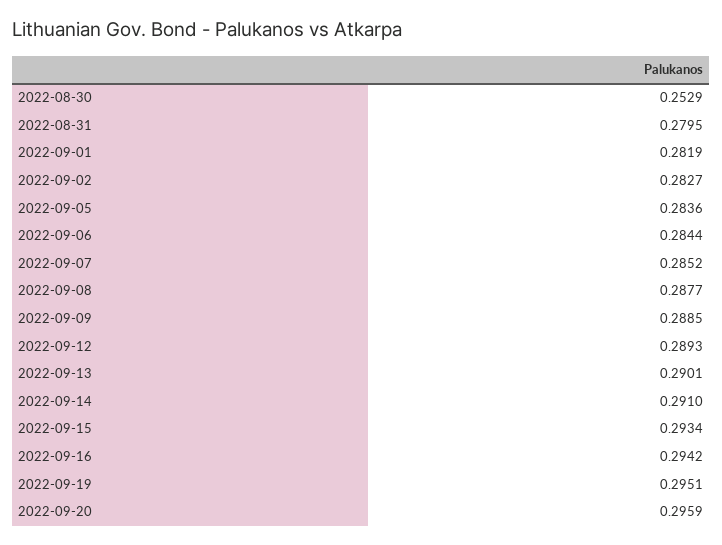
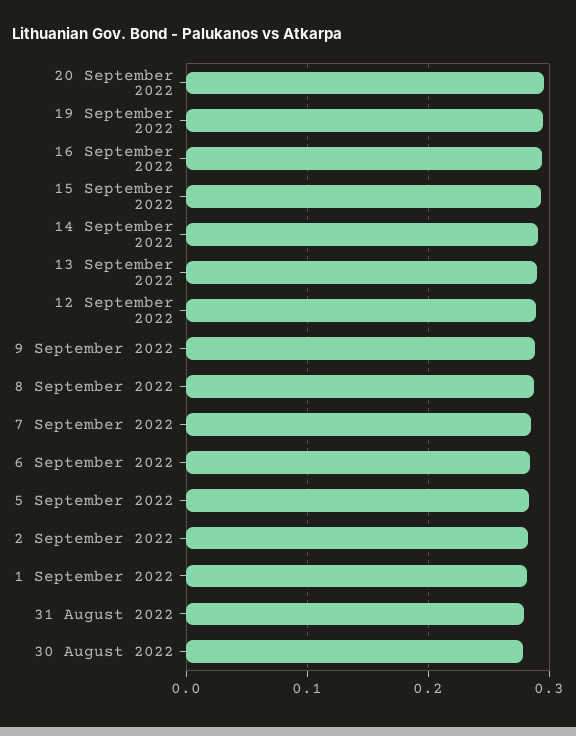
2022-08-30: 0.2529 -> 0.28

